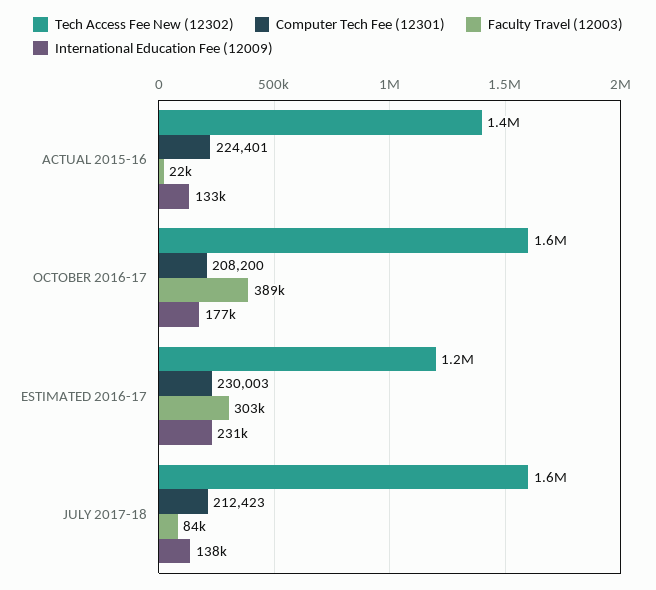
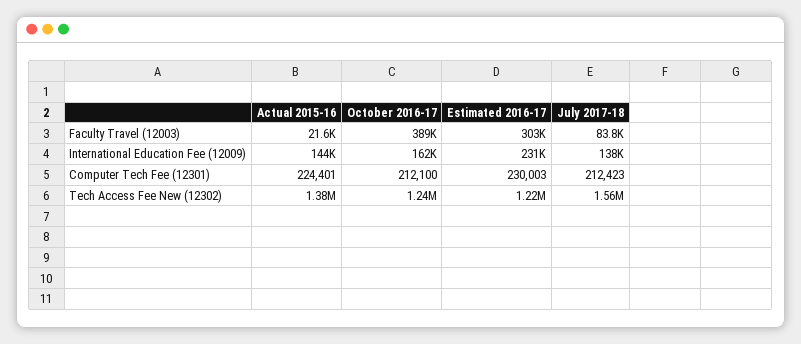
International Education Fee (12009), ACTUAL 2015-16: 133000 -> 144000
Tech Access Fee New (12302), OCTOBER 2016-17: 1600000 -> 1240000
Computer Tech Fee (12301), OCTOBER 2016-17: 208200 -> 212100
International Education Fee (12009), OCTOBER 2016-17: 177000 -> 162000

